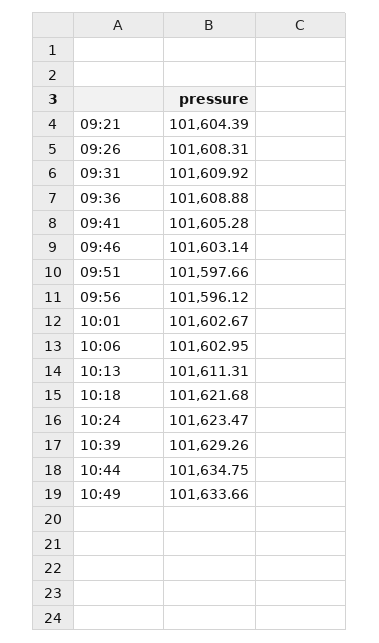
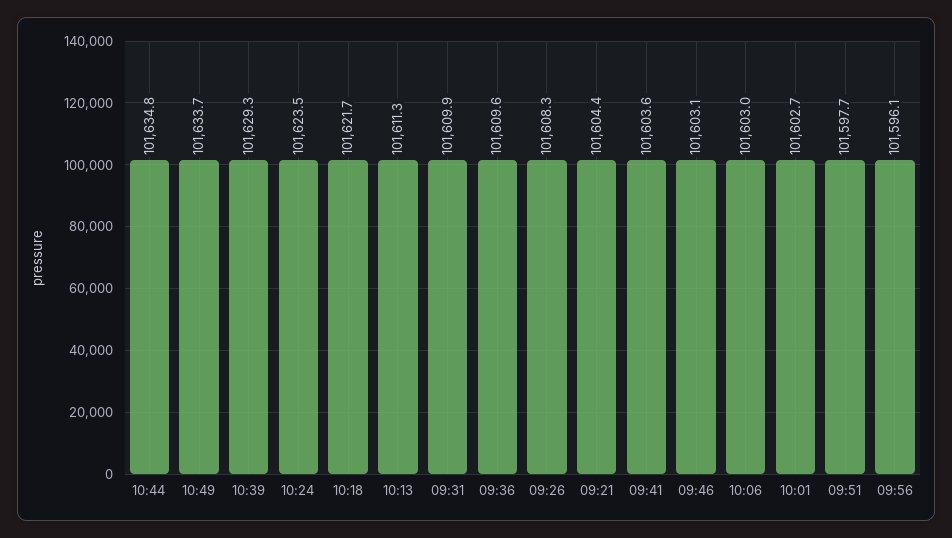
09:36: 101608.88 -> 101609.6
09:41: 101605.28 -> 101603.6

